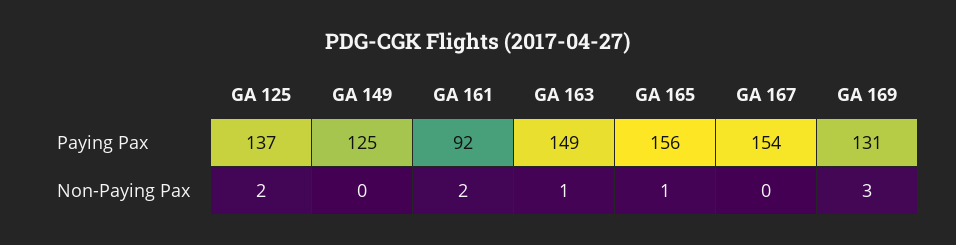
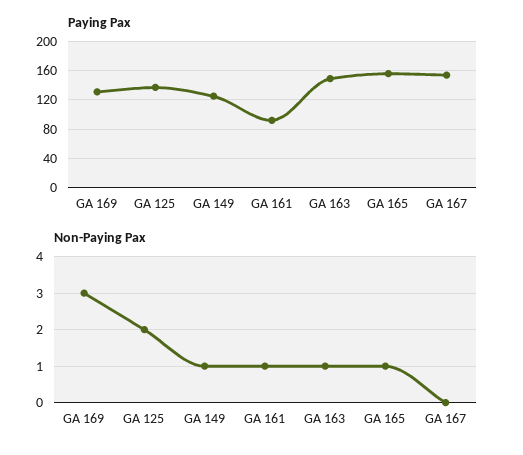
Non-Paying Pax, GA 149: 0 -> 1
Non-Paying Pax, GA 161: 2 -> 1

